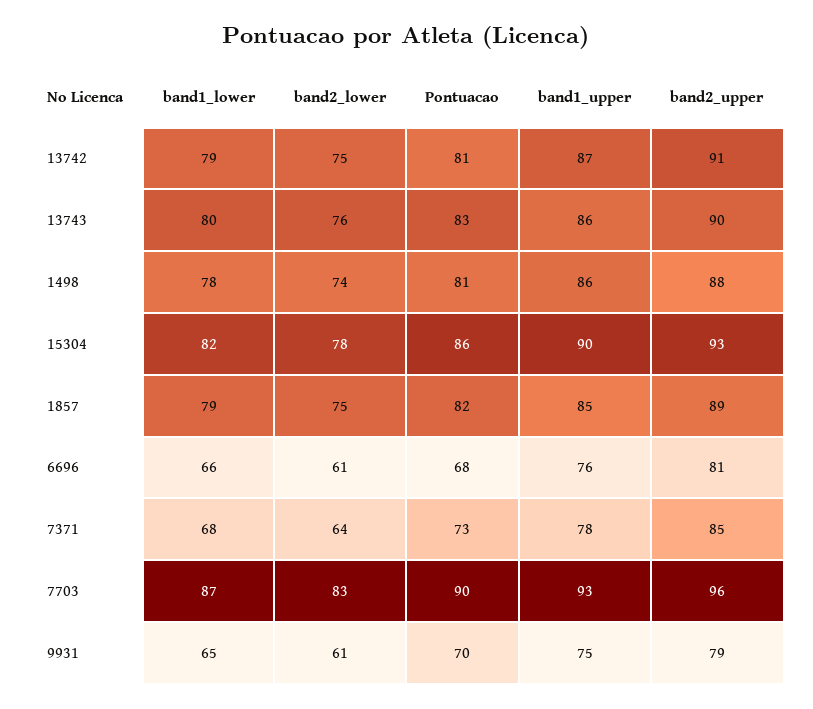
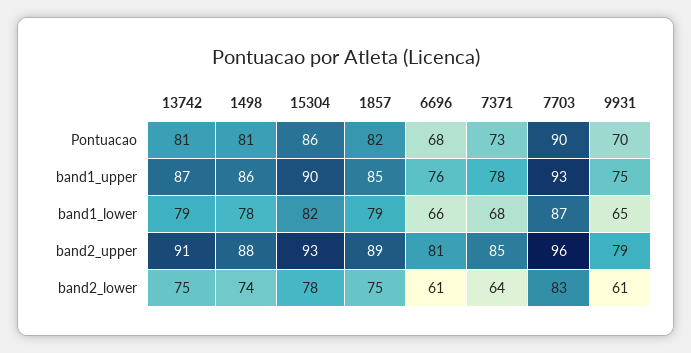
band1_lower, 13743: 80 -> none
band2_lower, 13743: 76 -> none
Pontuacao, 13743: 83 -> none
band1_upper, 13743: 86 -> none
band2_upper, 13743: 90 -> none

